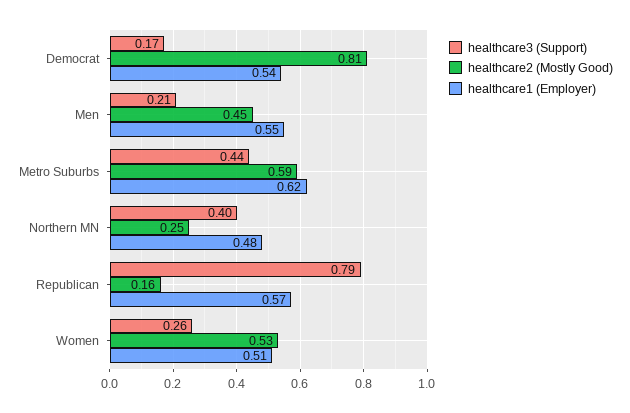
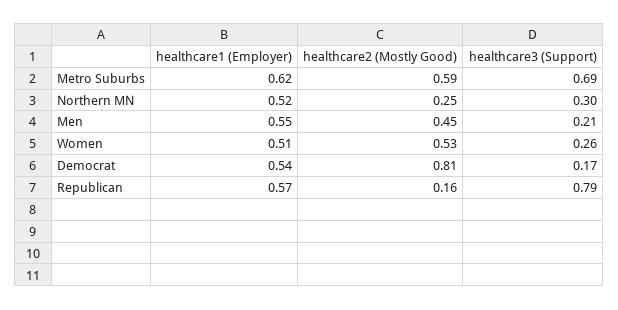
healthcare3 (Support), Metro Suburbs: 0.44 -> 0.69
healthcare3 (Support), Northern MN: 0.4 -> 0.3
healthcare1 (Employer), Northern MN: 0.48 -> 0.52

